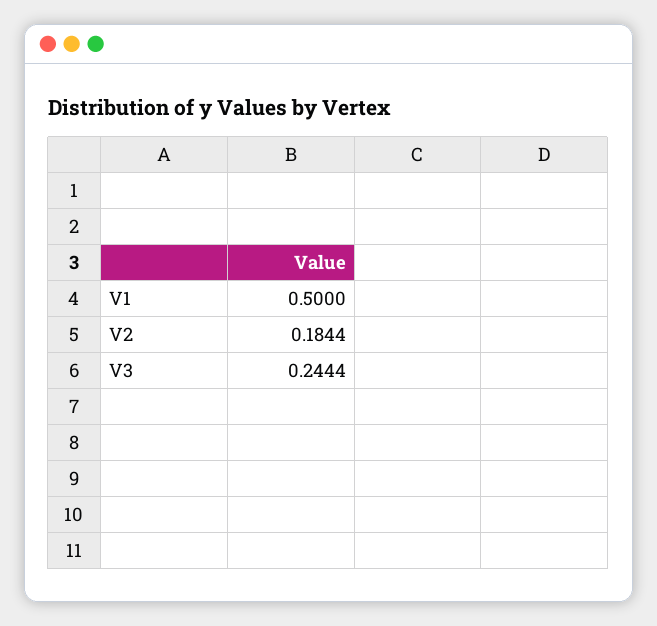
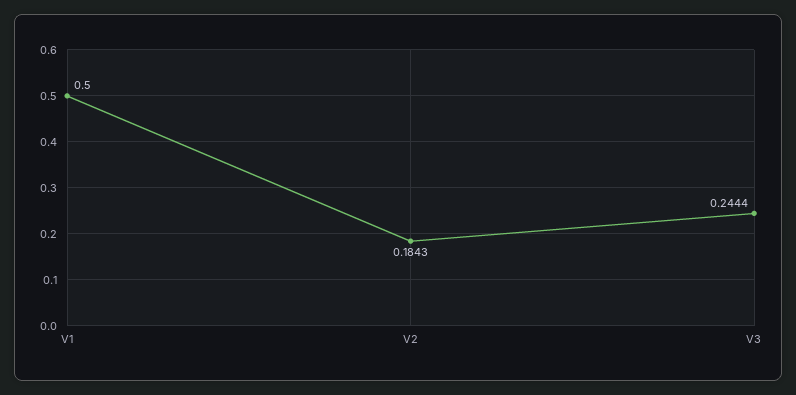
V2: 0.1844 -> 0.1843

